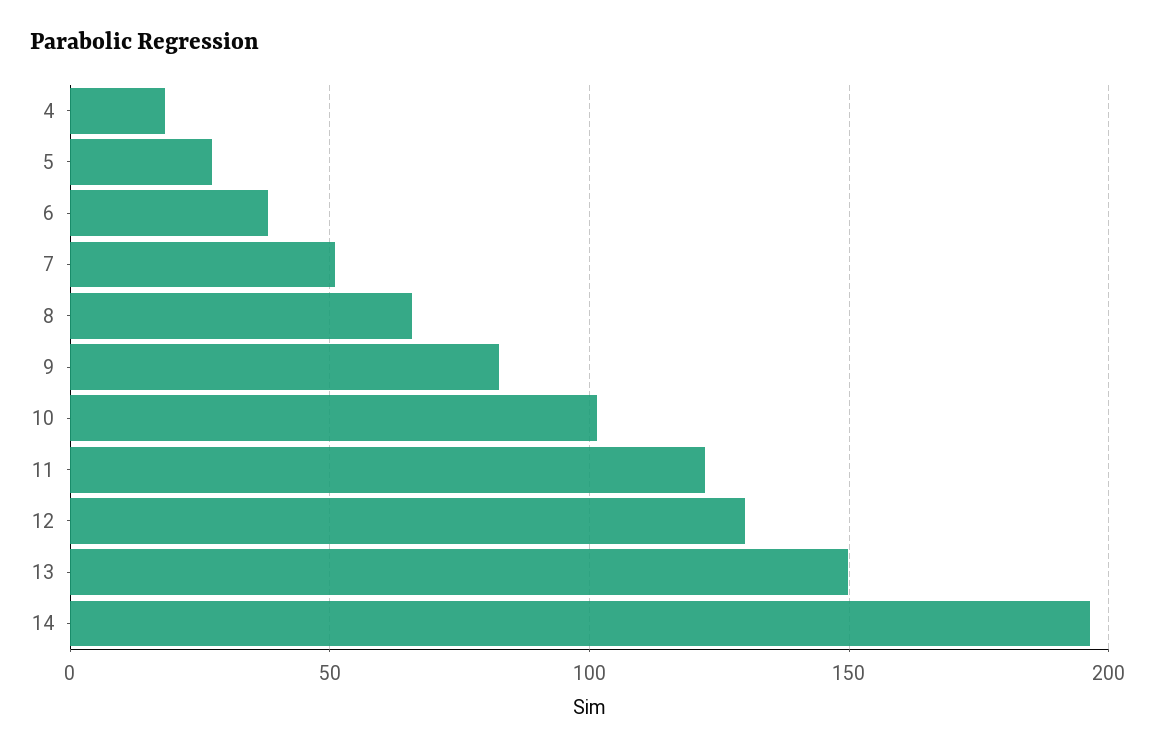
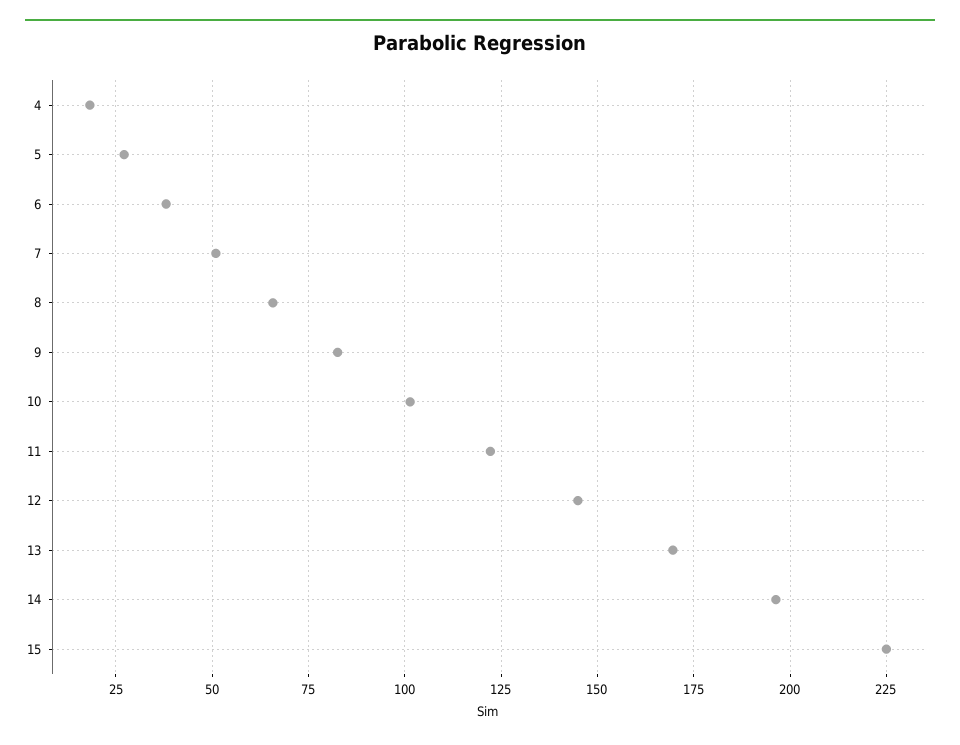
12: 130 -> 145
13: 150 -> 170
15: none -> 225

